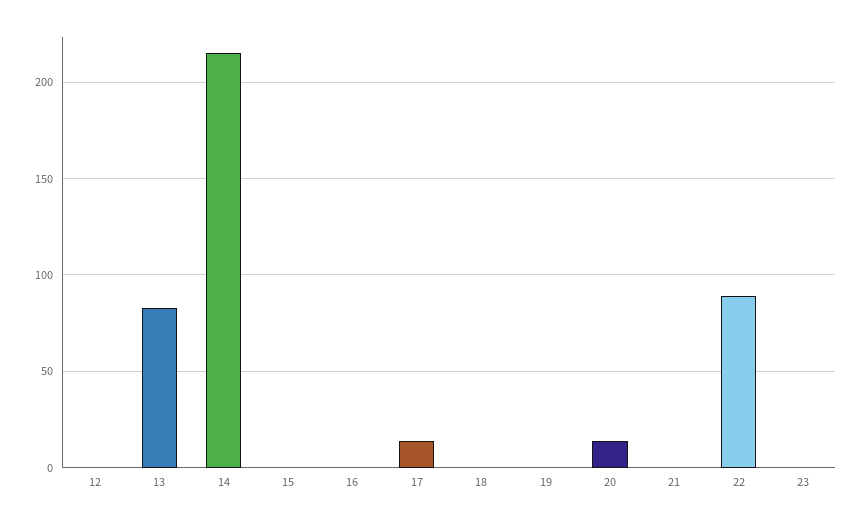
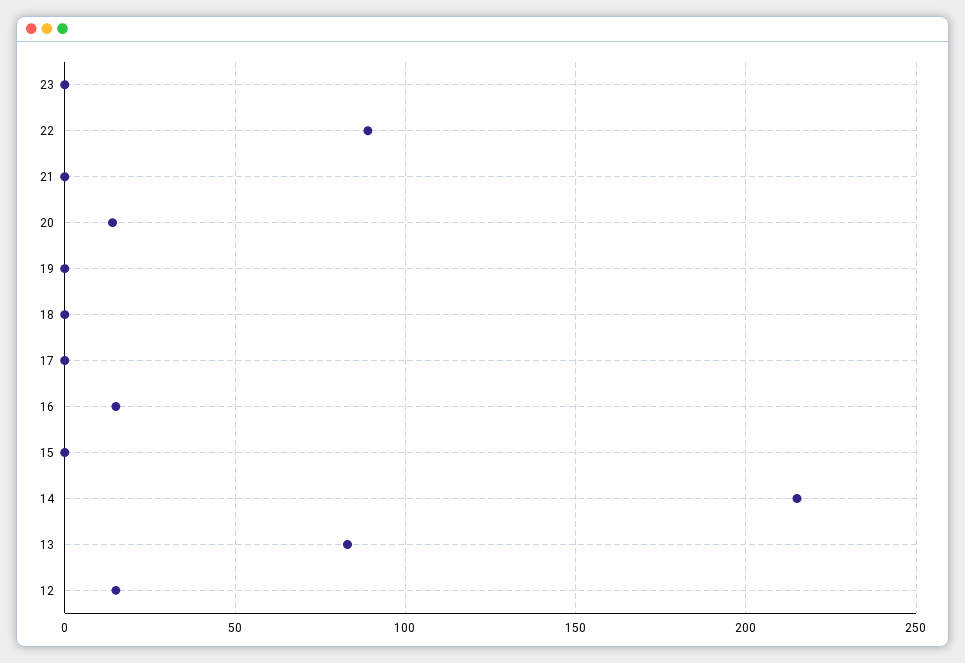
12: 0 -> 15
16: 0 -> 15
17: 15 -> 0

